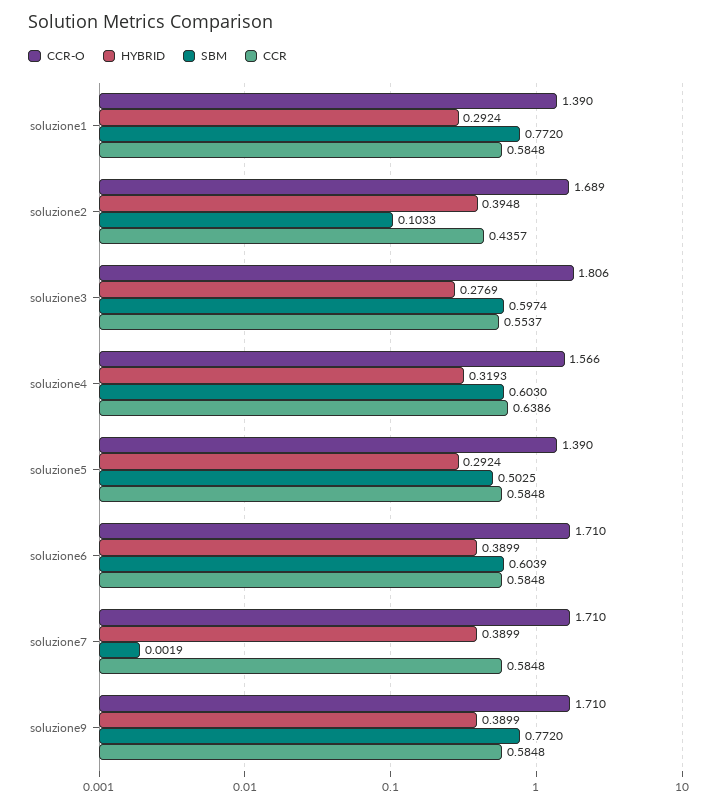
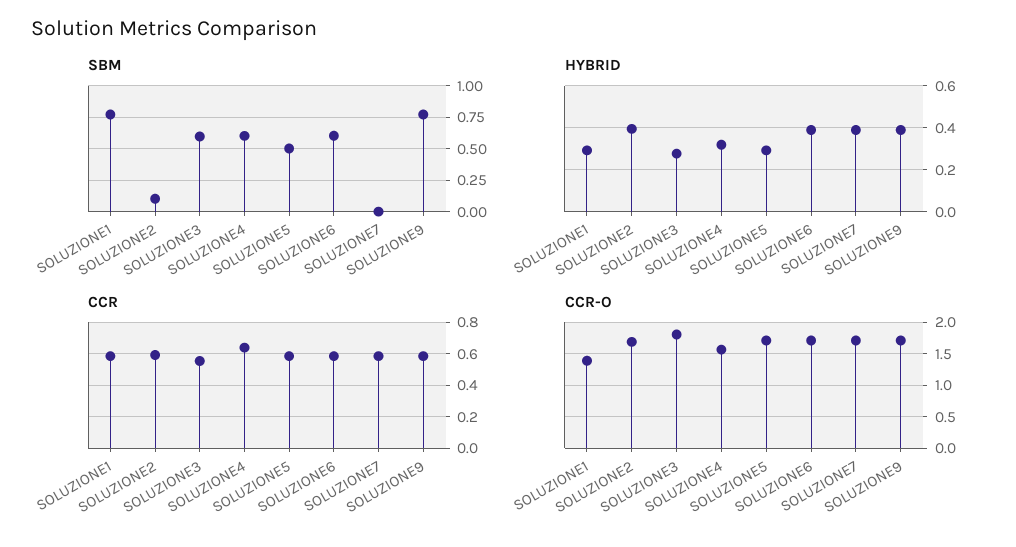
CCR, soluzione2: 0.4357 -> 0.6
CCR-O, soluzione5: 1.39 -> 1.7

